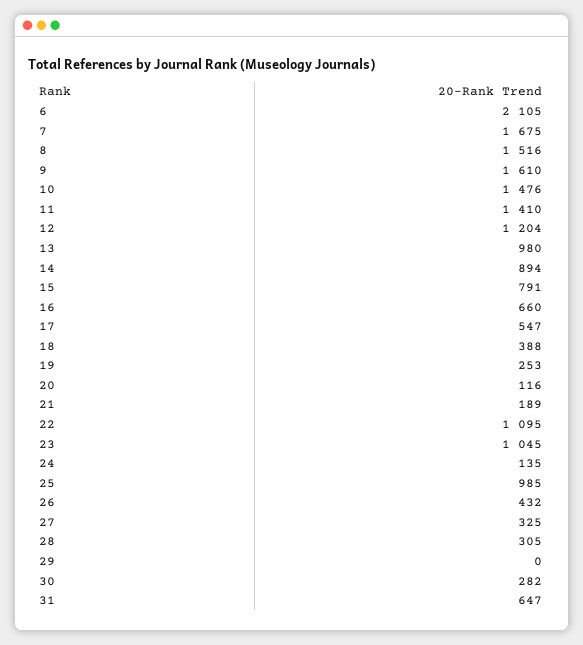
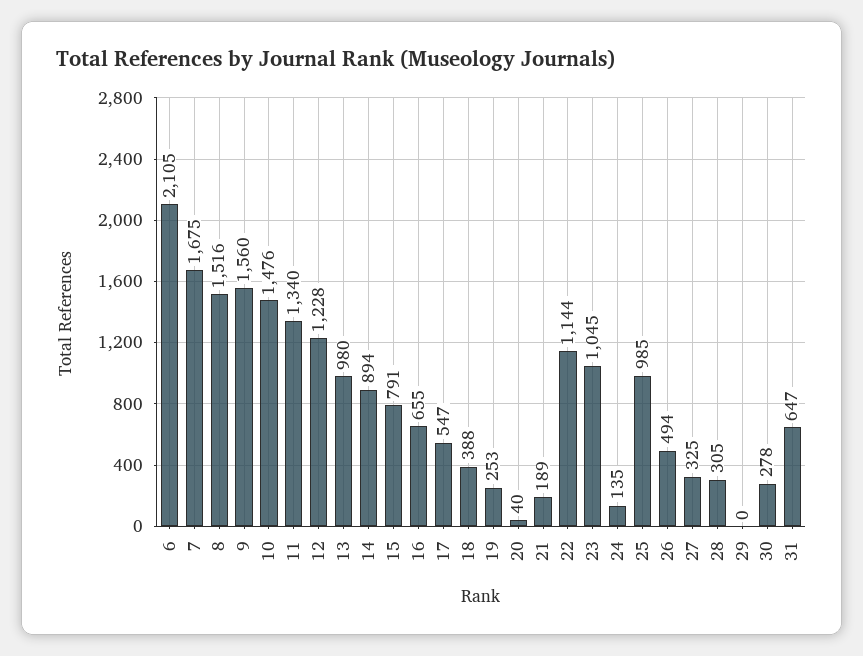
9: 1610 -> 1560
11: 1410 -> 1340
12: 1204 -> 1228
16: 660 -> 655
20: 116 -> 40
22: 1095 -> 1144
26: 432 -> 494
30: 282 -> 278

